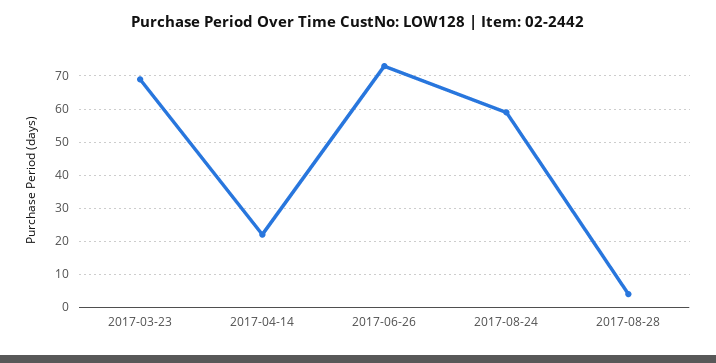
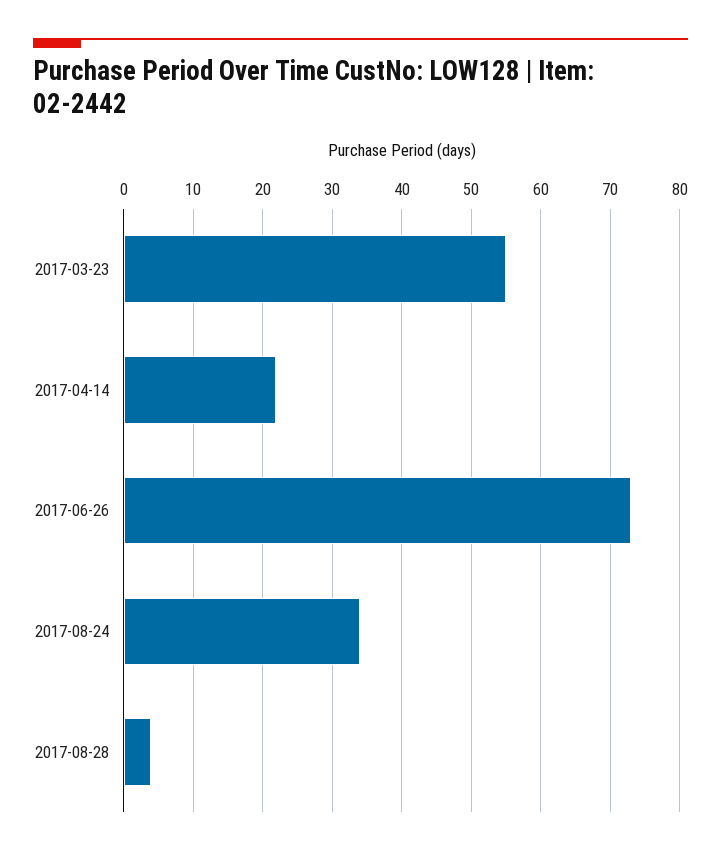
2017-03-23: 70 -> 55
2017-08-24: 60 -> 34

